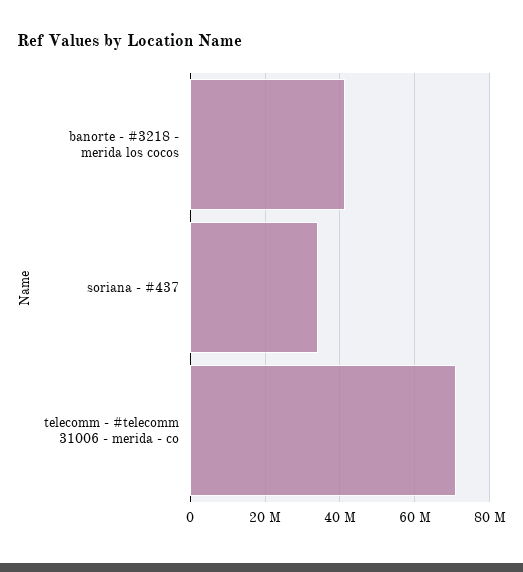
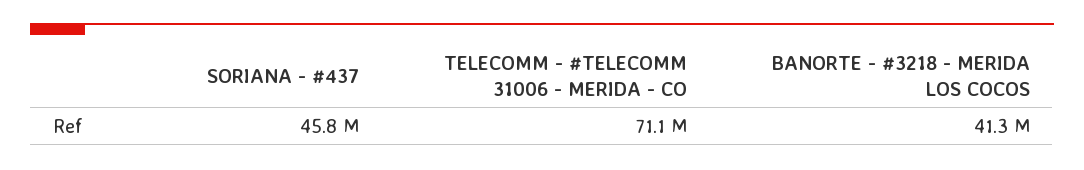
soriana - #437: 34000000 -> 45800000

